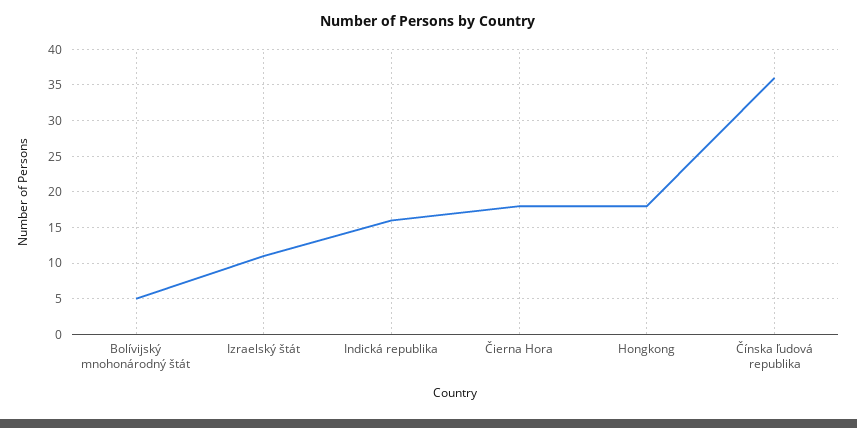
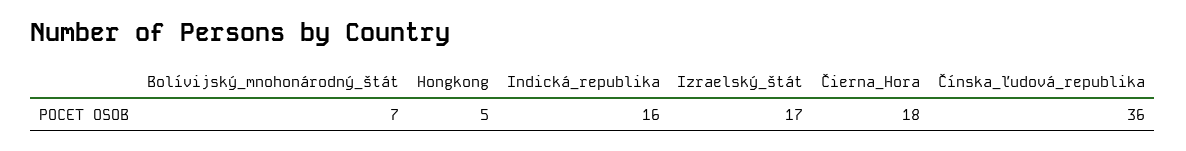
Bolívijský mnohonárodný štát: 5 -> 7
Izraelský štát: 11 -> 17
Hongkong: 18 -> 5

